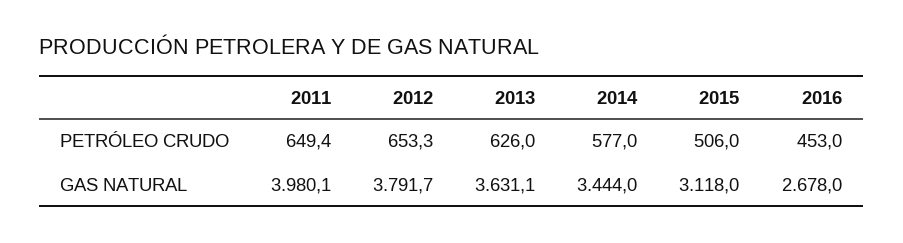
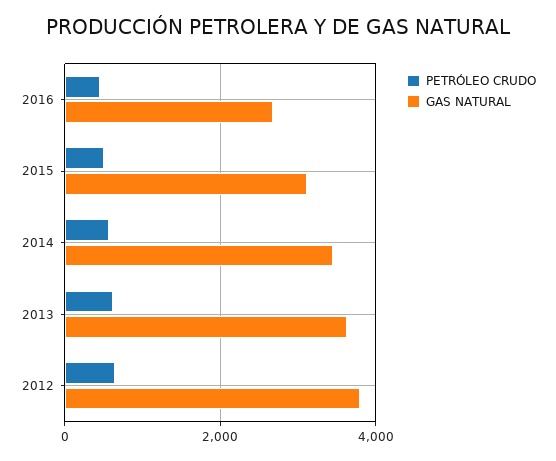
PETRÓLEO CRUDO, 2011: 649.4 -> none
GAS NATURAL, 2011: 3980.1 -> none

